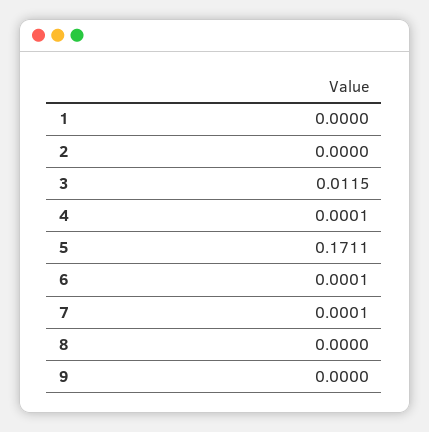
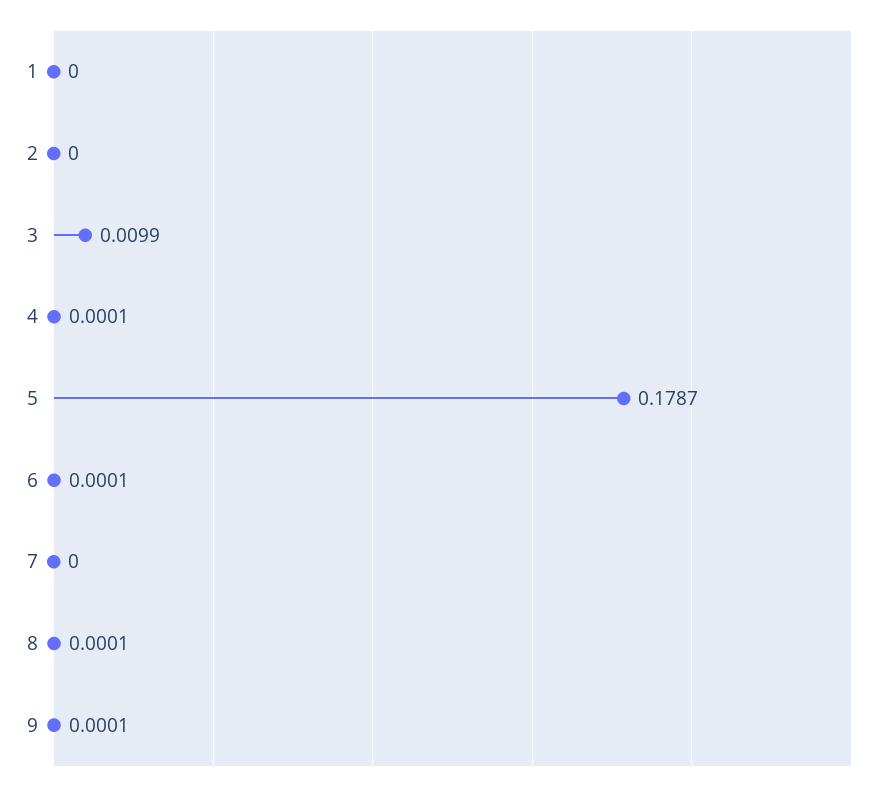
3: 0.0115 -> 0.0099
5: 0.1711 -> 0.1787
7: 0.0001 -> 0
8: 0 -> 0.0001
9: 0 -> 0.0001

